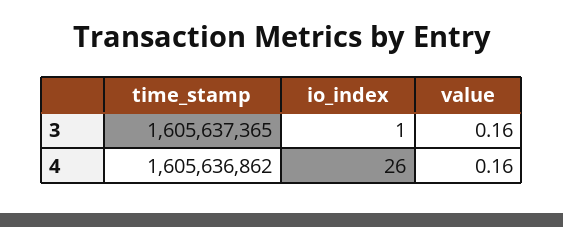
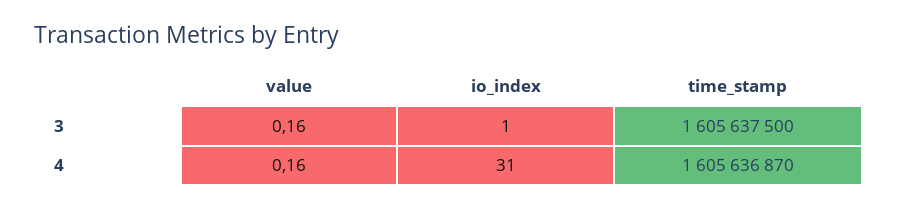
time_stamp, 3: 1605637365 -> 1605637500
time_stamp, 4: 1605636862 -> 1605636870
io_index, 4: 26 -> 31

